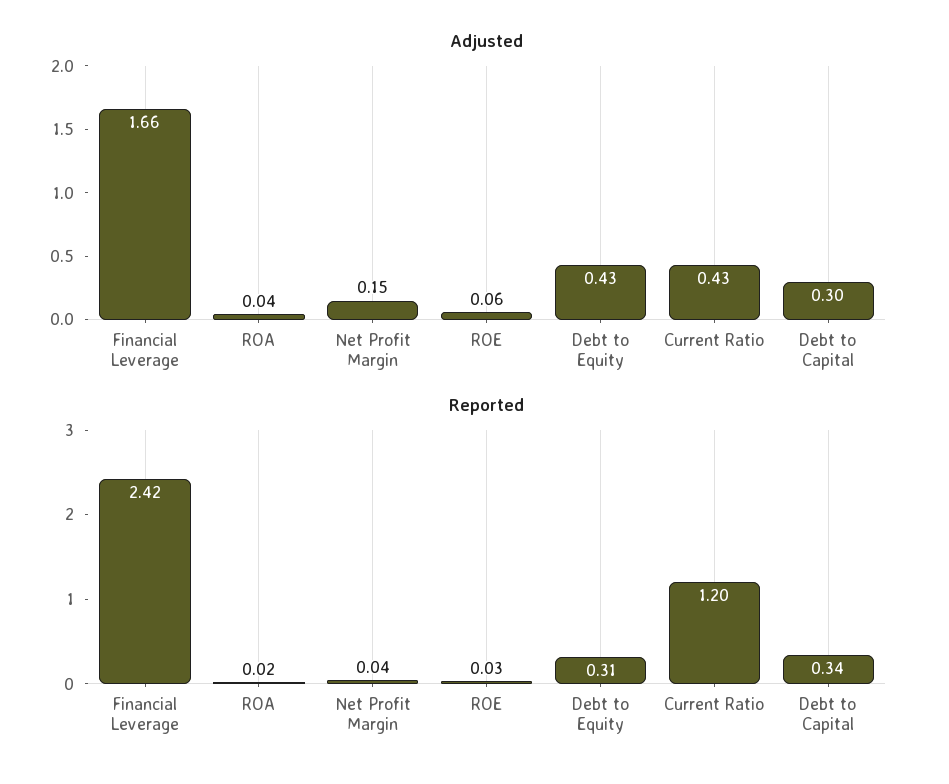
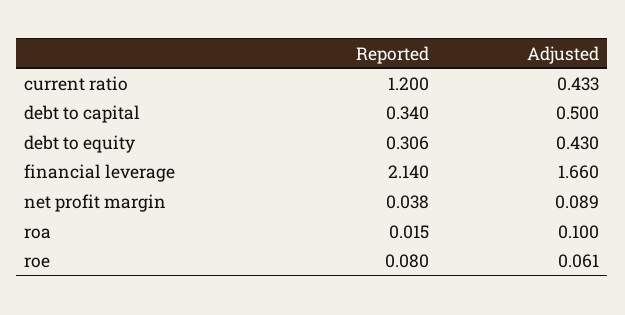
Adjusted, ROA: 0.04 -> 0.1
Adjusted, Net Profit Margin: 0.15 -> 0.089
Adjusted, Debt to Capital: 0.3 -> 0.5
Reported, Financial Leverage: 2.42 -> 2.14
Reported, ROE: 0.03 -> 0.08

